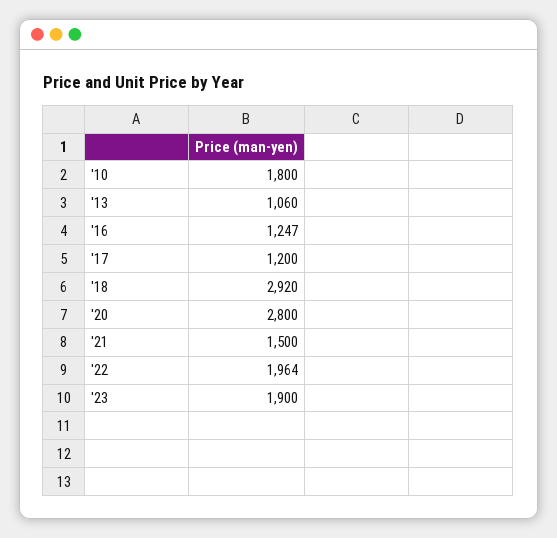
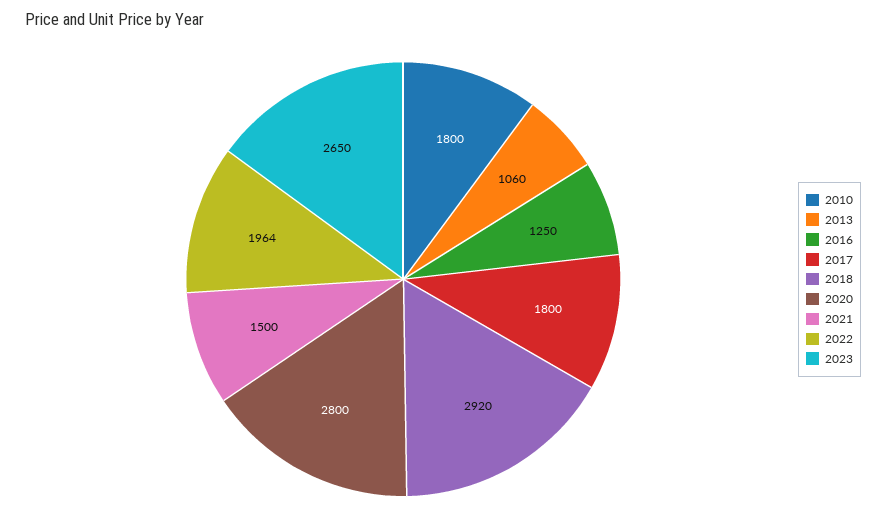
'16: 1247 -> 1250
'17: 1200 -> 1800
'23: 1900 -> 2650

